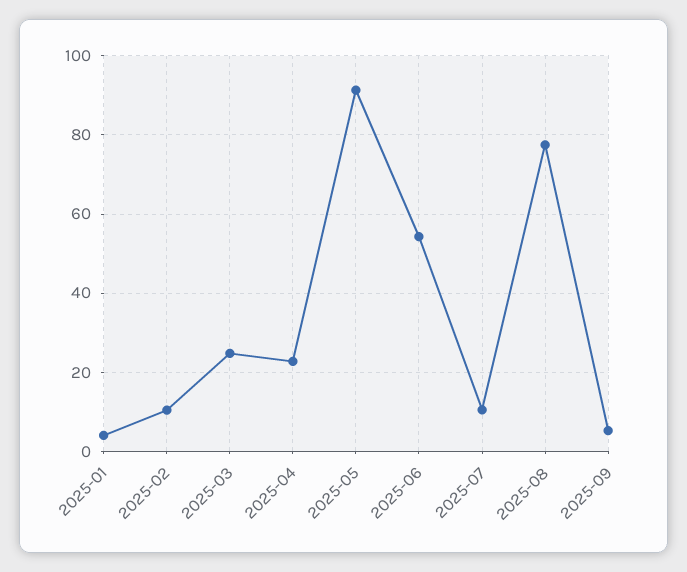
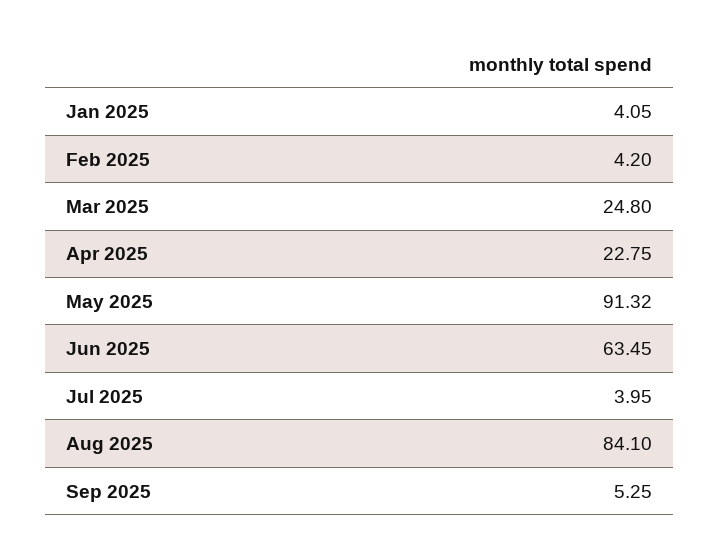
2025-02: 10 -> 4.2
2025-06: 54 -> 63.45
2025-07: 10 -> 3.95
2025-08: 78 -> 84.1

